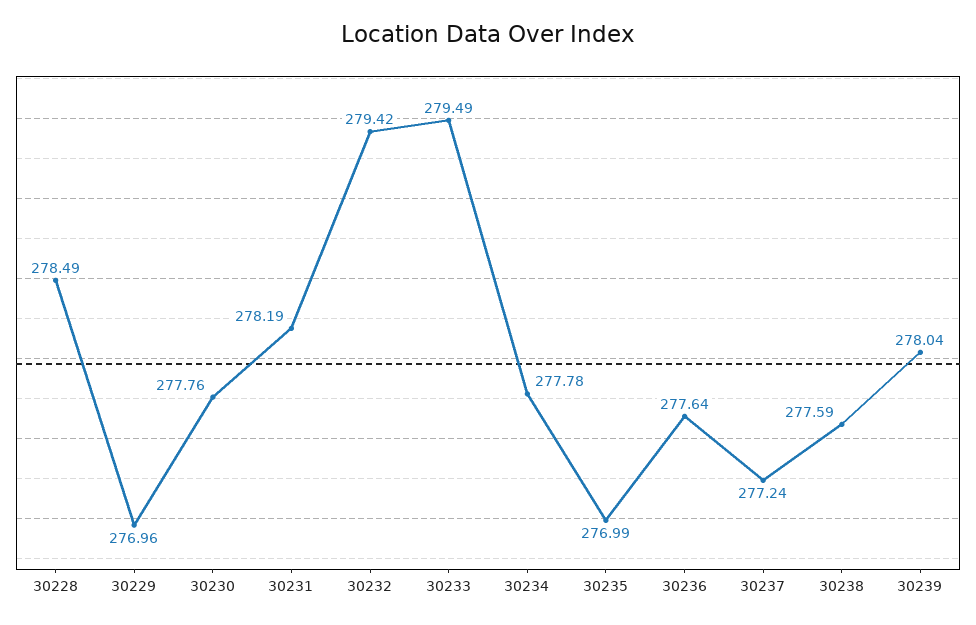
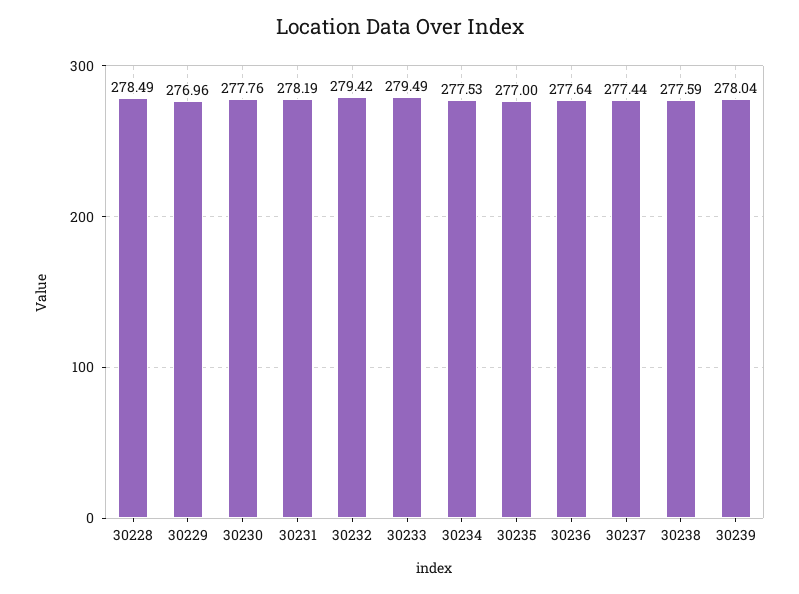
30234: 277.78 -> 277.53
30235: 276.99 -> 277
30237: 277.24 -> 277.44

